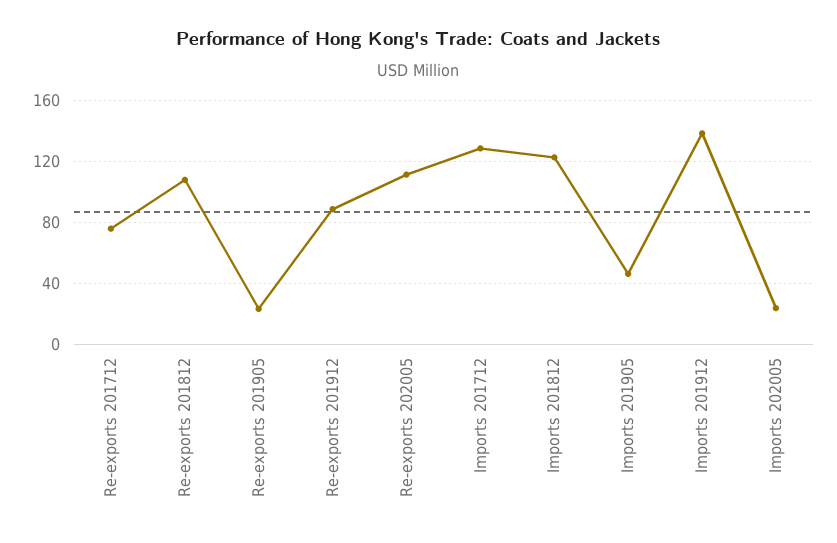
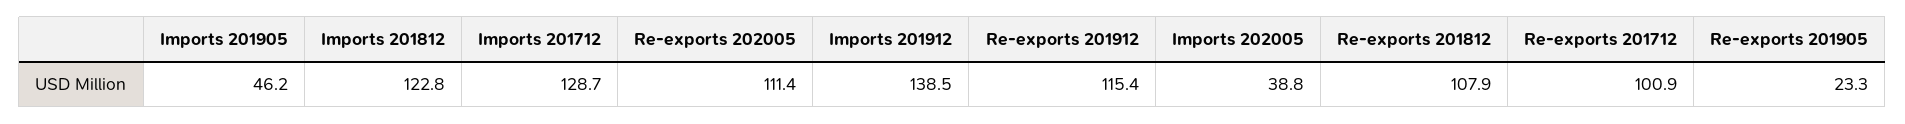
Re-exports 201712: 75 -> 100.9
Re-exports 201912: 90 -> 115.4
Imports 202005: 25 -> 38.8

